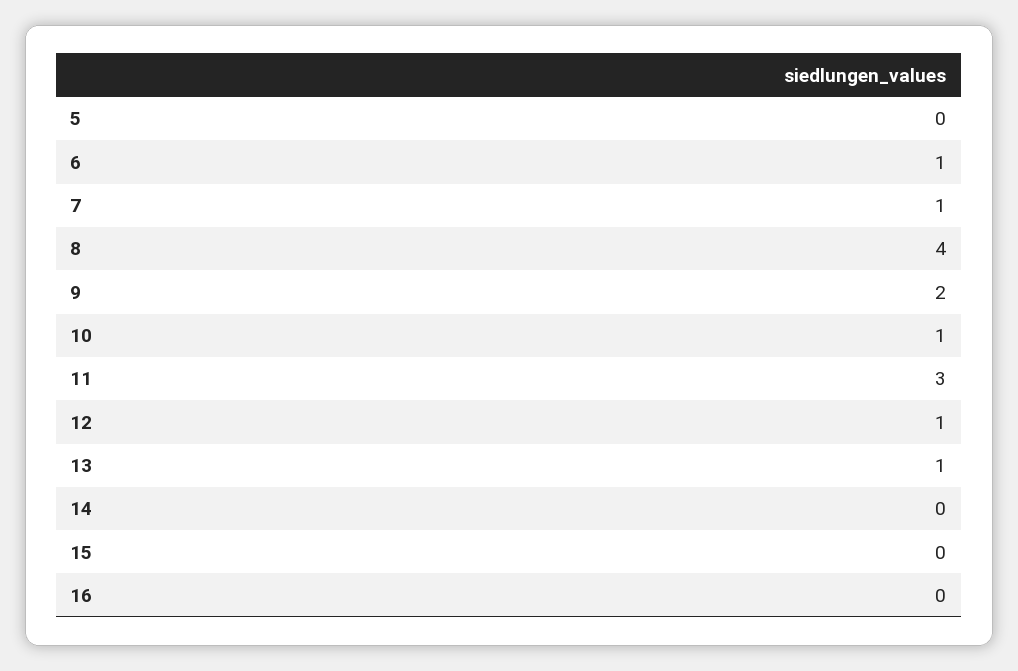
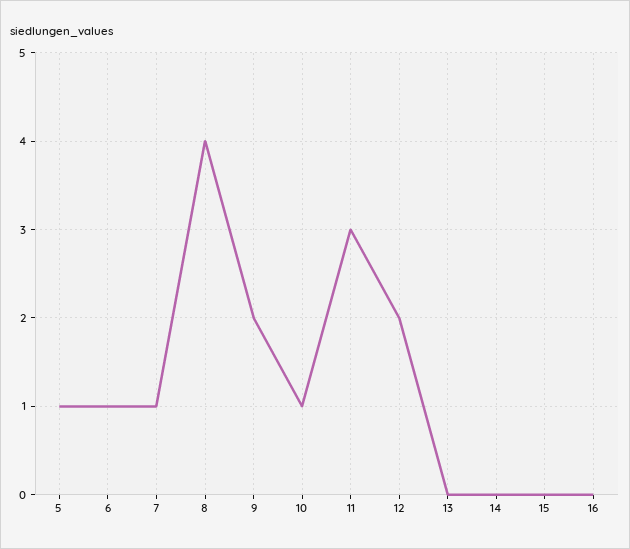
5: 0 -> 1
12: 1 -> 2
13: 1 -> 0

